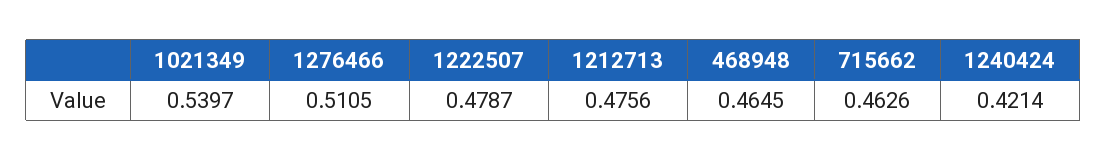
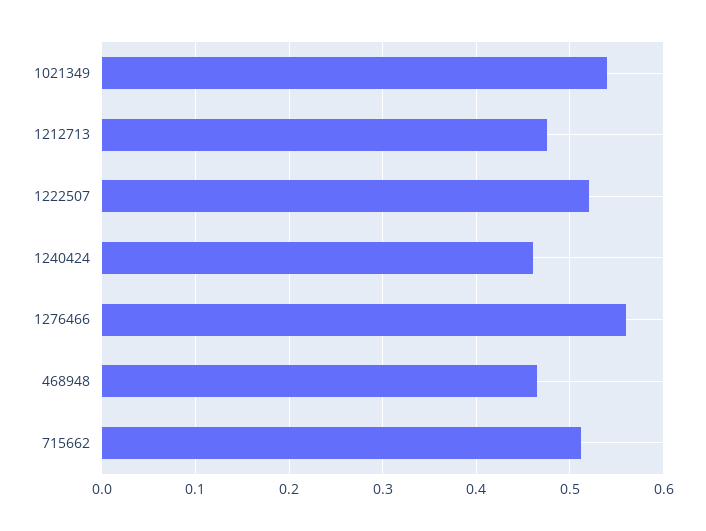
1276466: 0.5105 -> 0.56
1222507: 0.4787 -> 0.52
715662: 0.4626 -> 0.51
1240424: 0.4214 -> 0.46

